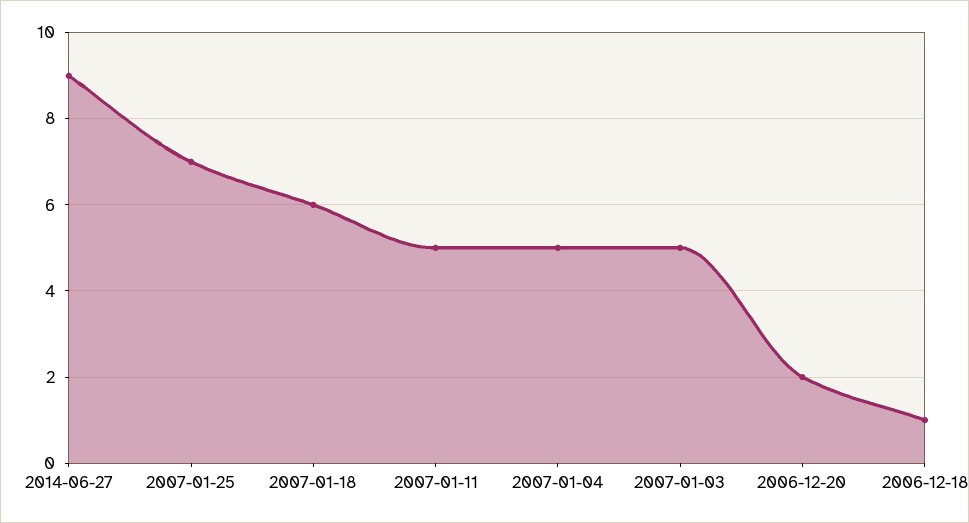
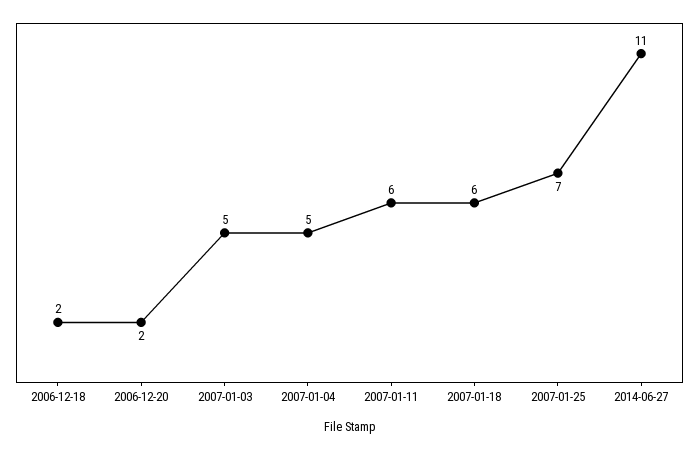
2014-06-27: 9 -> 11
2007-01-11: 5 -> 6
2006-12-18: 1 -> 2

